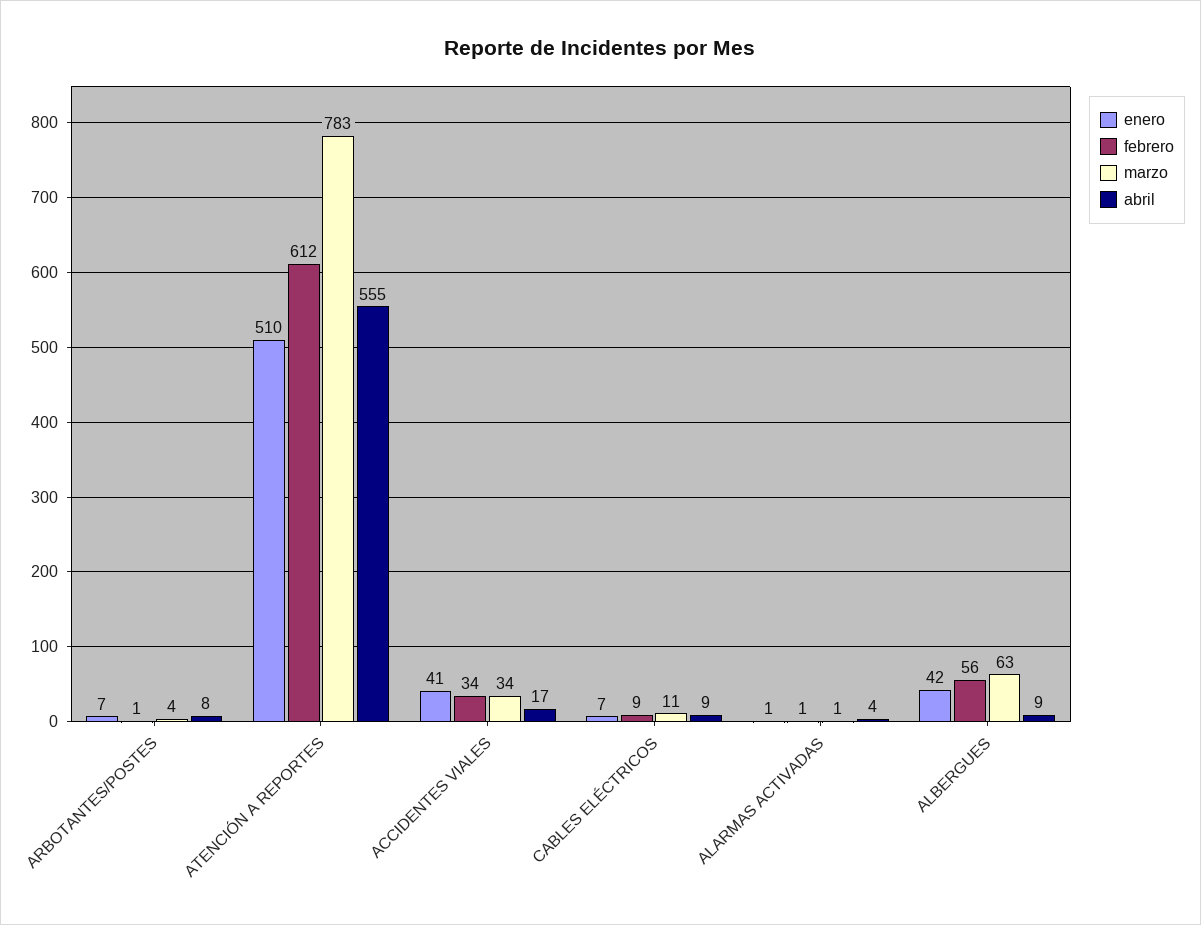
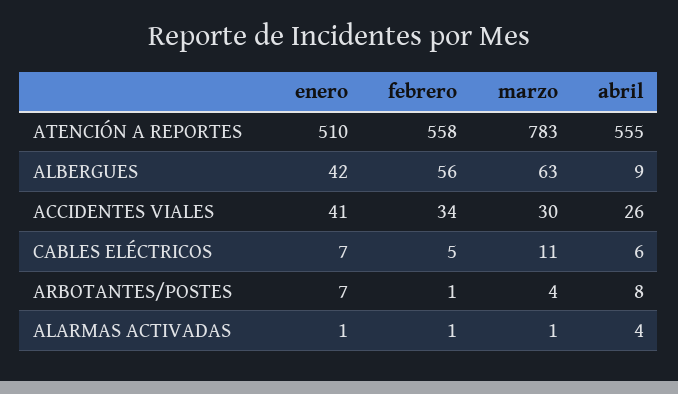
febrero, ATENCIÓN A REPORTES: 612 -> 558
marzo, ACCIDENTES VIALES: 34 -> 30
abril, ACCIDENTES VIALES: 17 -> 26
febrero, CABLES ELÉCTRICOS: 9 -> 5
abril, CABLES ELÉCTRICOS: 9 -> 6

